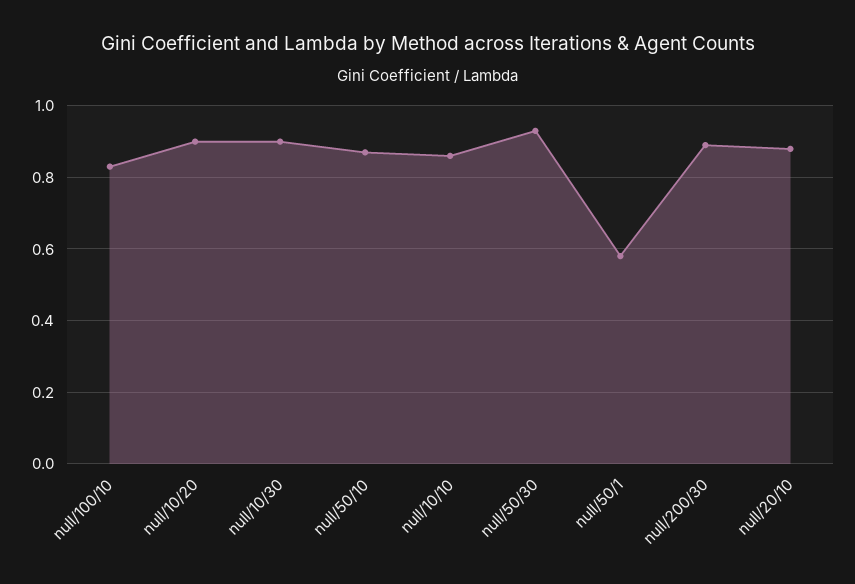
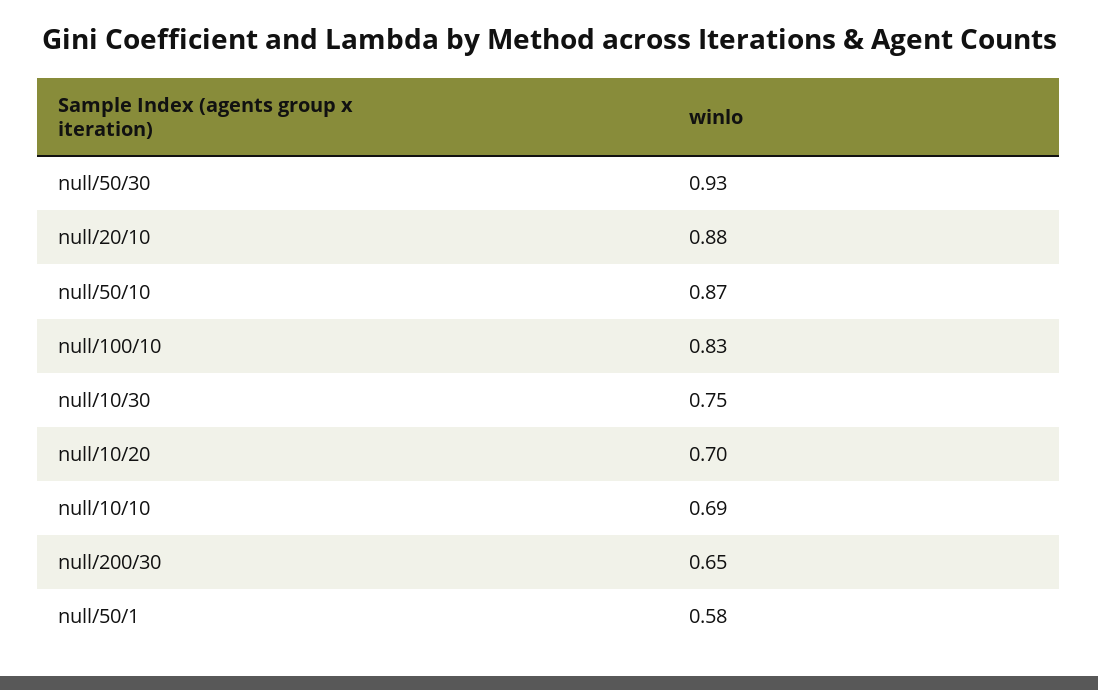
null/10/20: 0.9 -> 0.7
null/10/30: 0.9 -> 0.75
null/10/10: 0.85 -> 0.69
null/200/30: 0.9 -> 0.65

